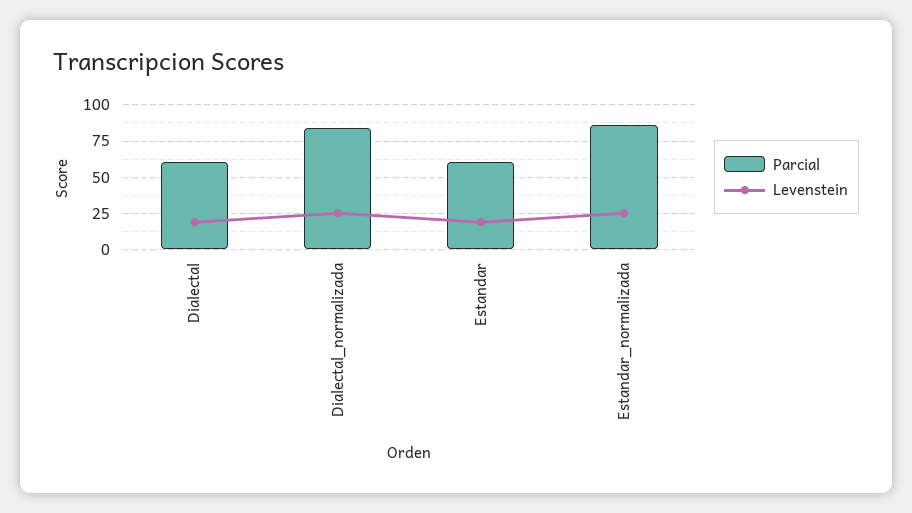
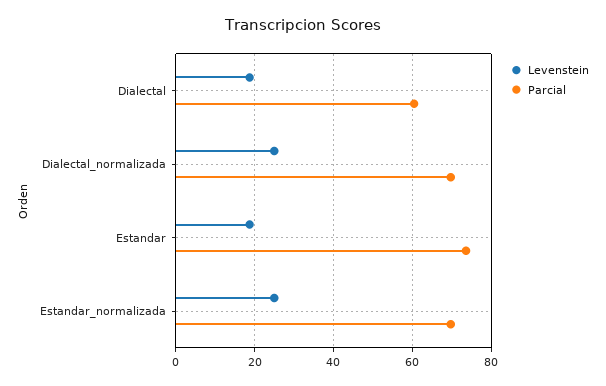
Parcial, Dialectal_normalizada: 85 -> 70
Parcial, Estandar: 60 -> 74
Parcial, Estandar_normalizada: 85 -> 70

